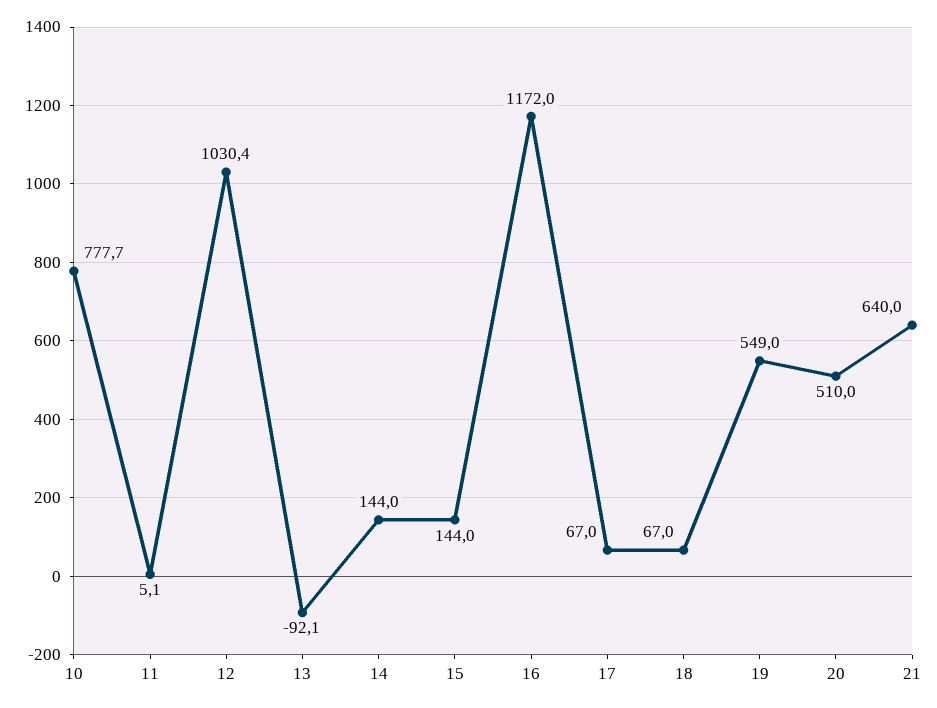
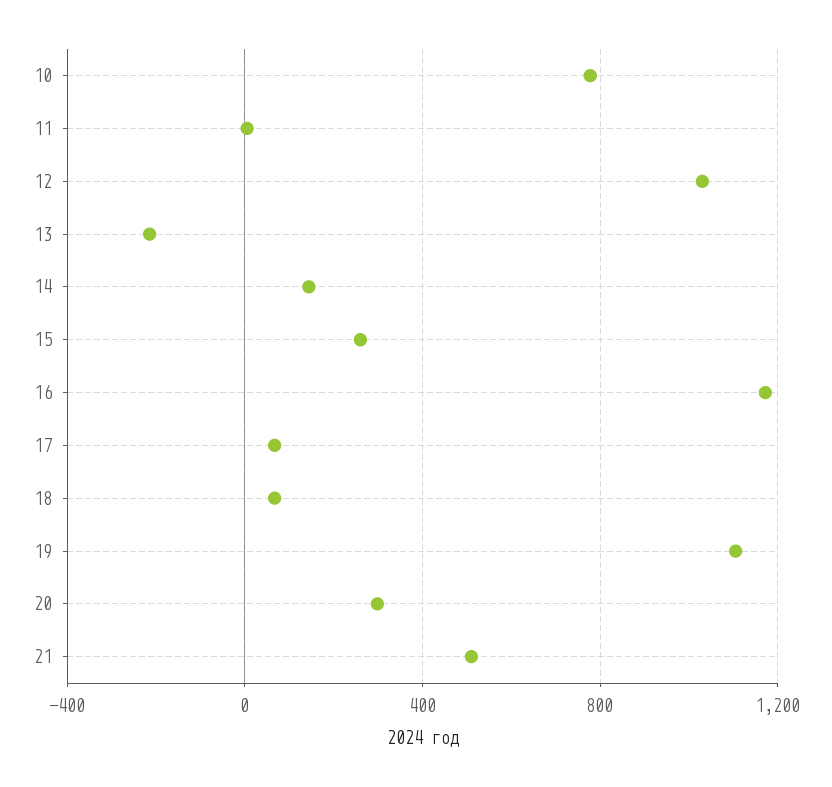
13: -92.1 -> -200
15: 144 -> 250
19: 549 -> 1100
20: 510 -> 300
21: 640 -> 500

